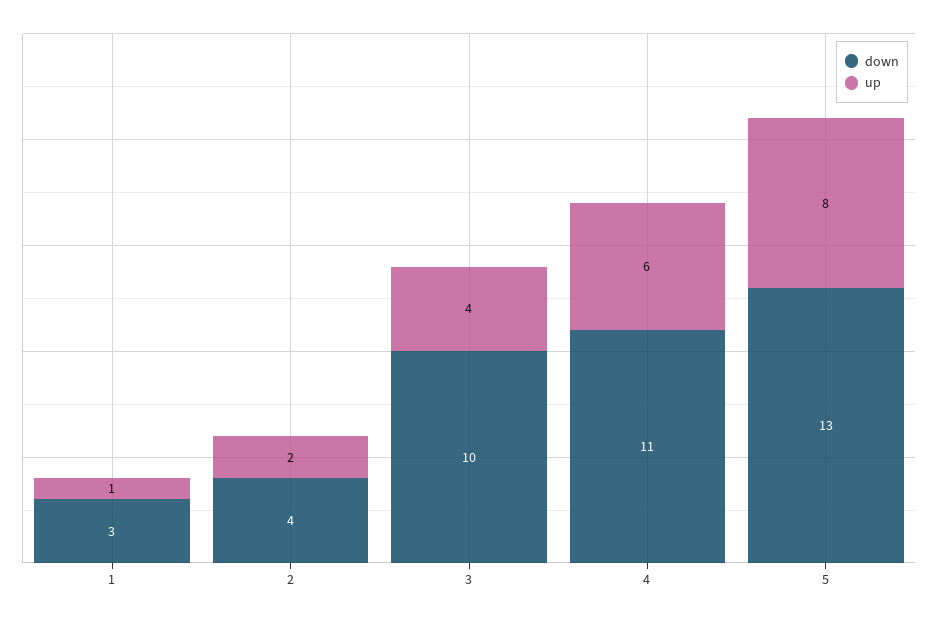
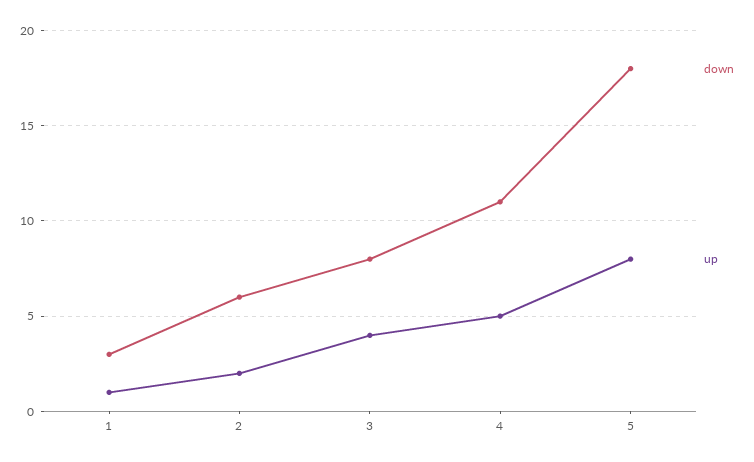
down, 2: 4 -> 6
down, 3: 10 -> 8
up, 4: 6 -> 5
down, 5: 13 -> 18

